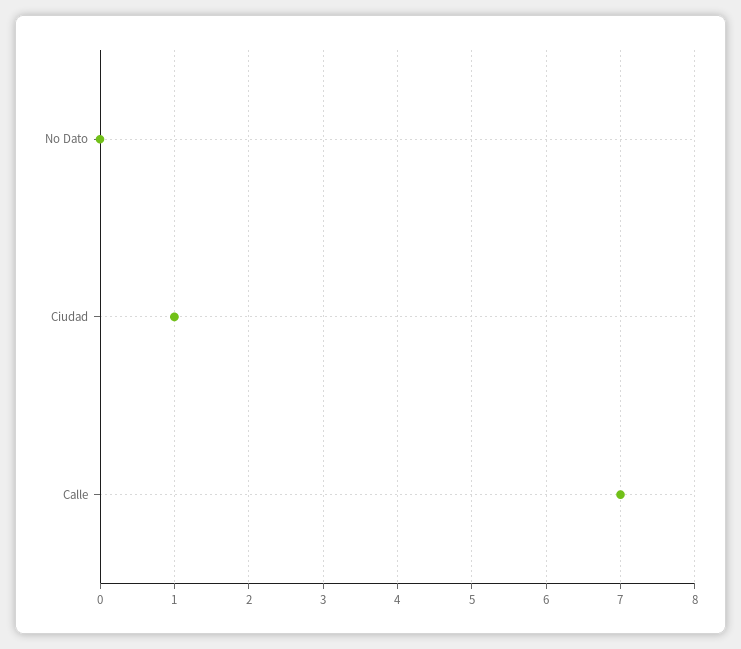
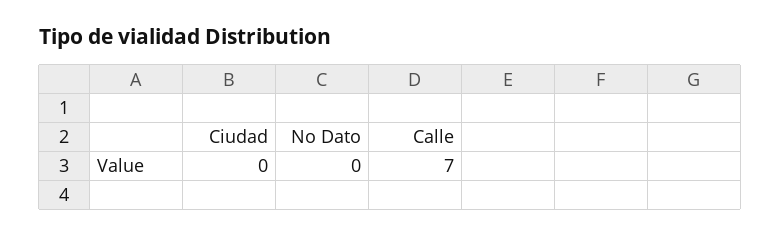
Ciudad: 1 -> 0

